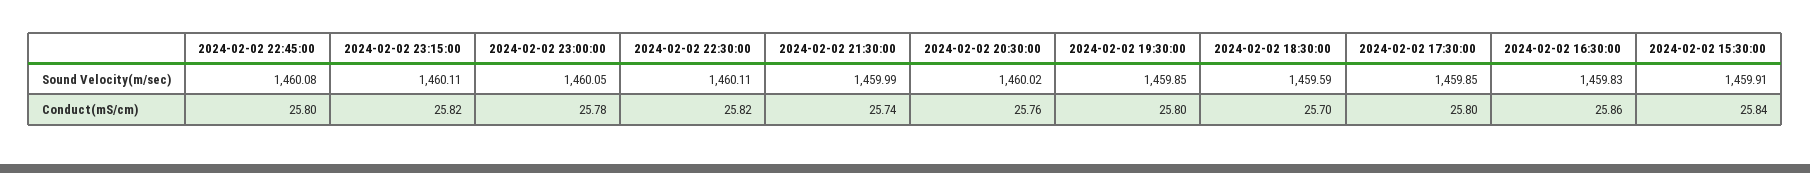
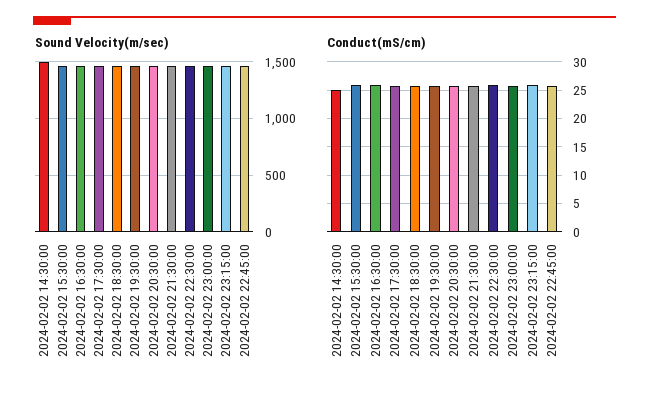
Sound Velocity(m/sec), 2024-02-02 14:30:00: none -> 1500
Conduct(mS/cm), 2024-02-02 14:30:00: none -> 25

